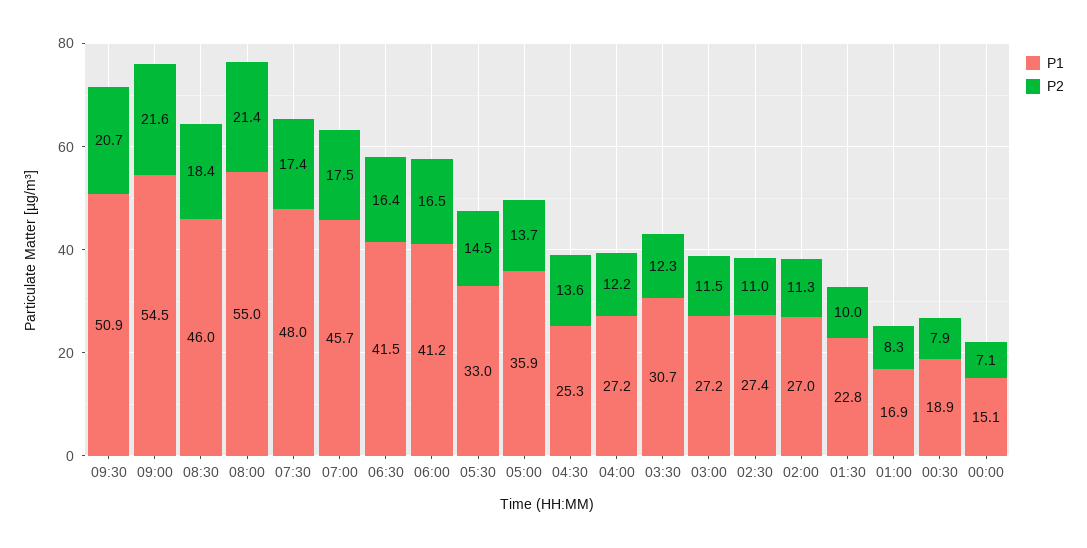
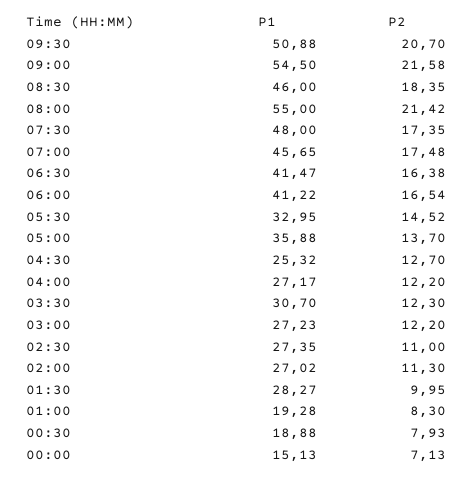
P2, 04:30: 13.6 -> 12.7
P2, 03:00: 11.5 -> 12.2
P1, 01:30: 22.8 -> 28.27
P1, 01:00: 16.9 -> 19.28

